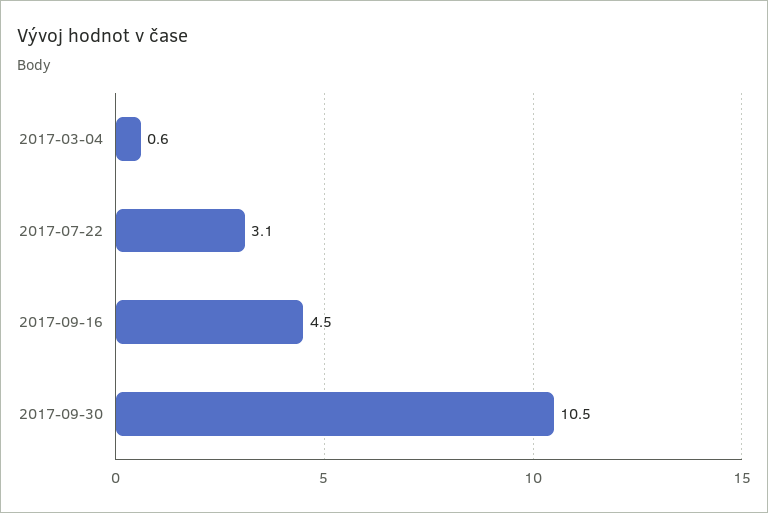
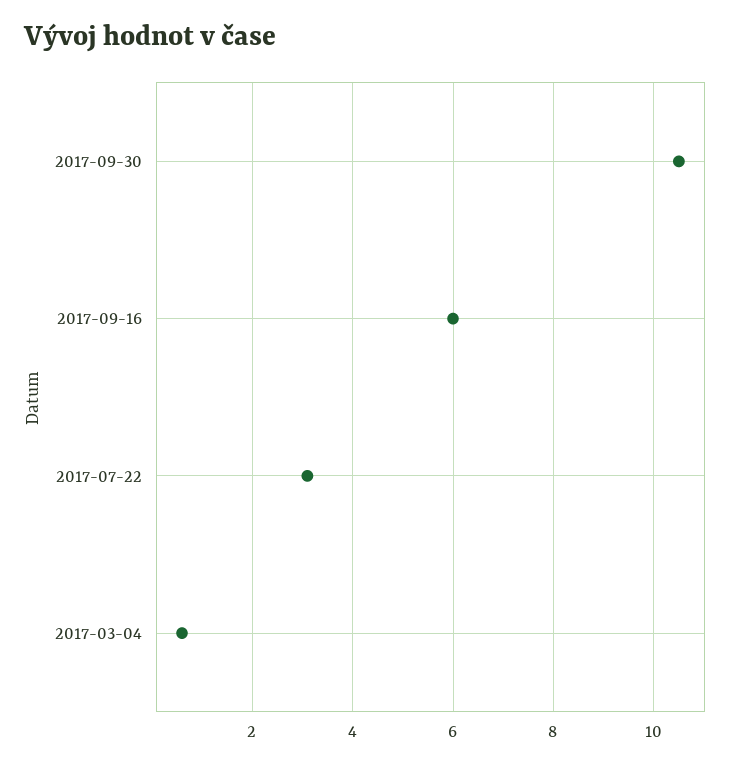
2017-09-16: 4.5 -> 6

